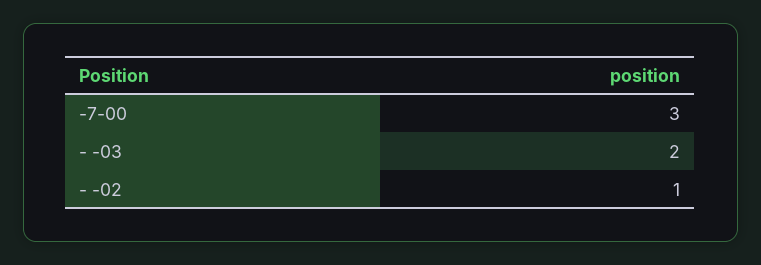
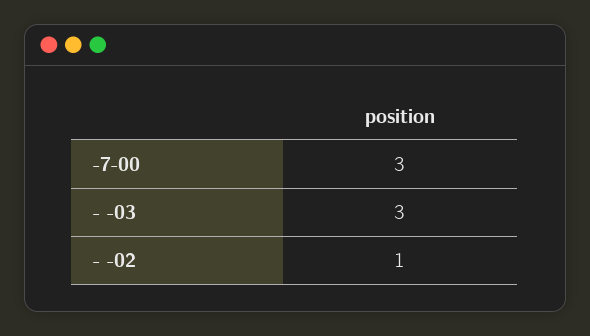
- -03: 2 -> 3

